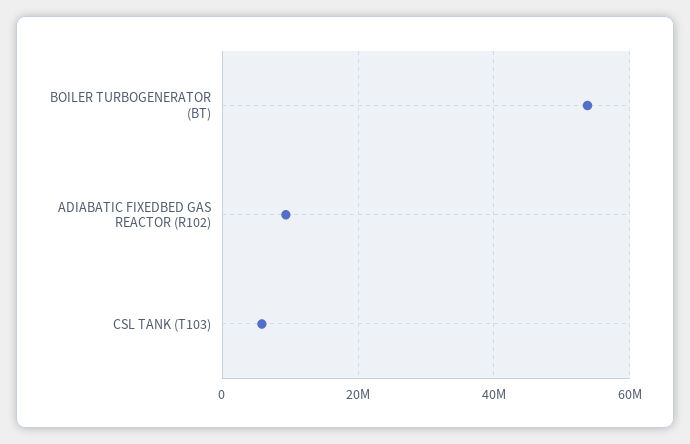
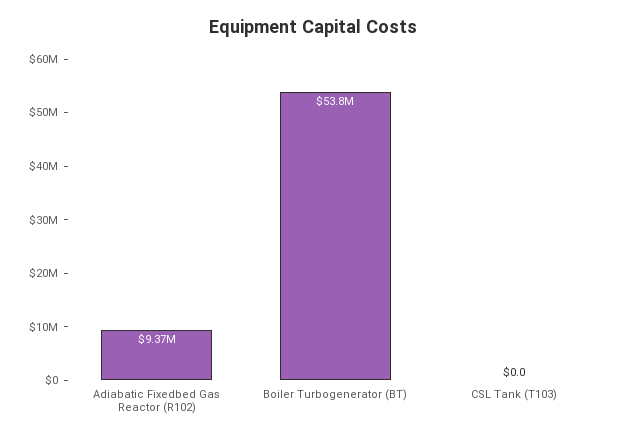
CSL TANK (T103): 6000000 -> 0

